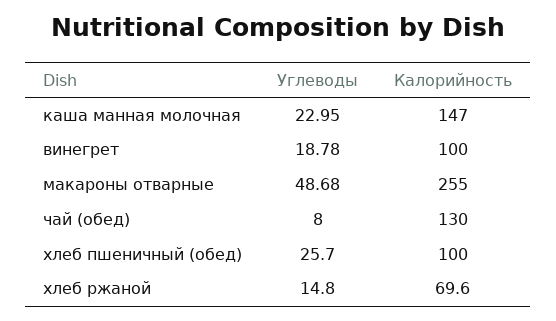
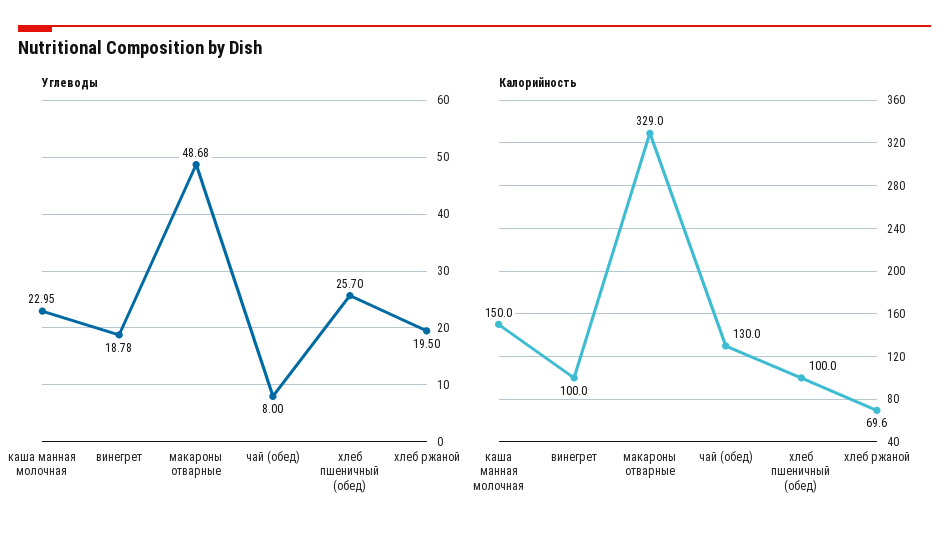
Калорийность, каша манная молочная: 147 -> 150
Калорийность, макароны отварные: 255 -> 329
Углеводы, хлеб ржаной: 14.8 -> 19.5

